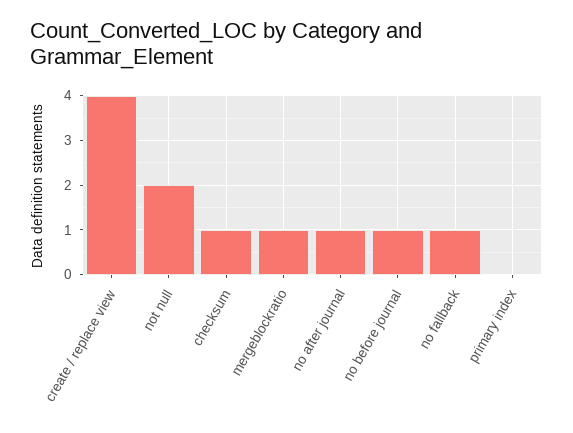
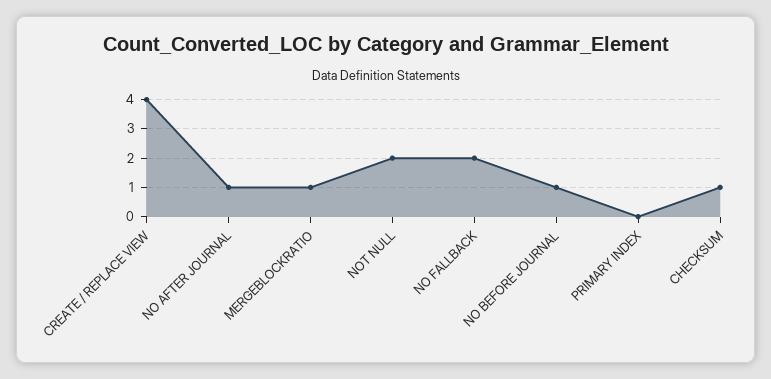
no fallback: 1 -> 2

